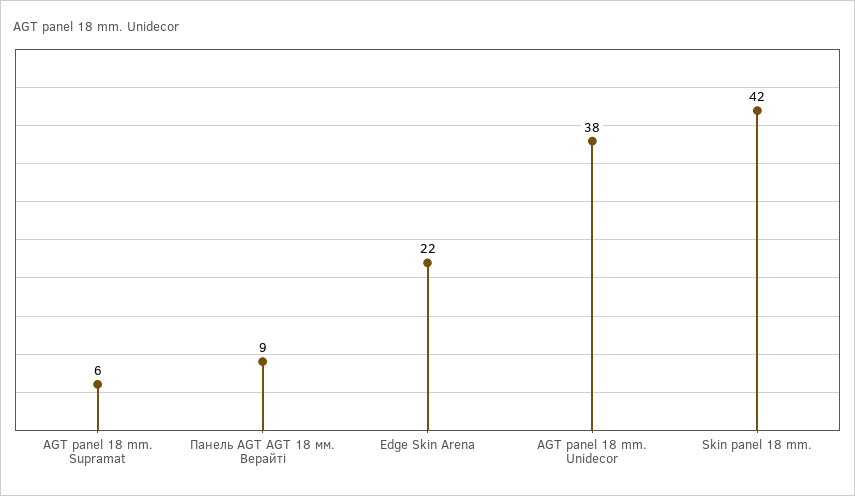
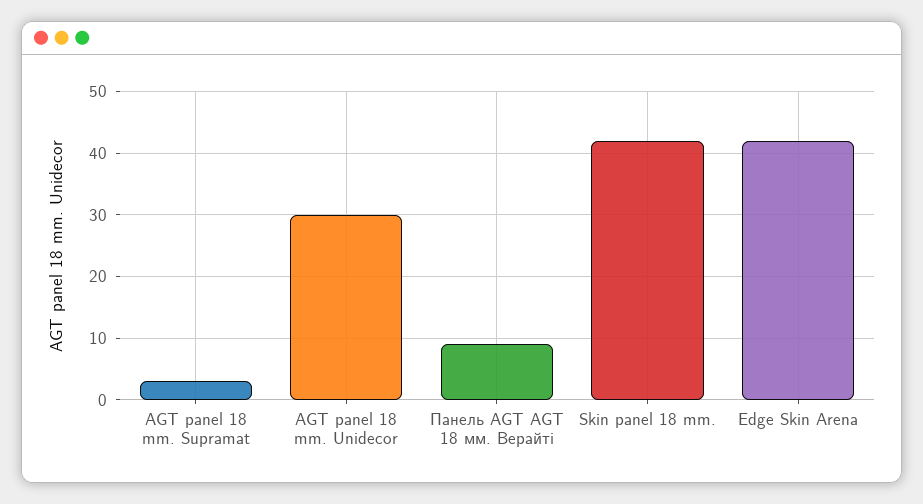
AGT panel 18 mm. Supramat: 6 -> 3
Edge Skin Arena: 22 -> 42
AGT panel 18 mm. Unidecor: 38 -> 30

